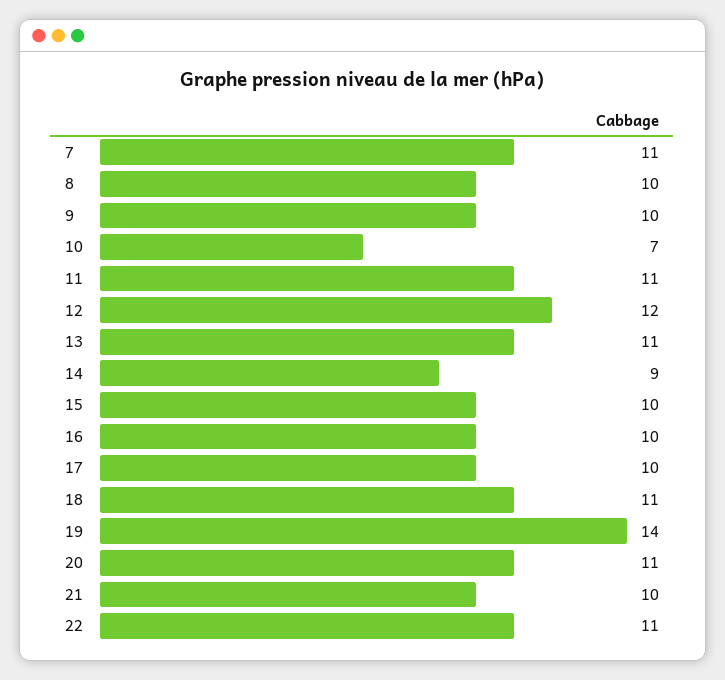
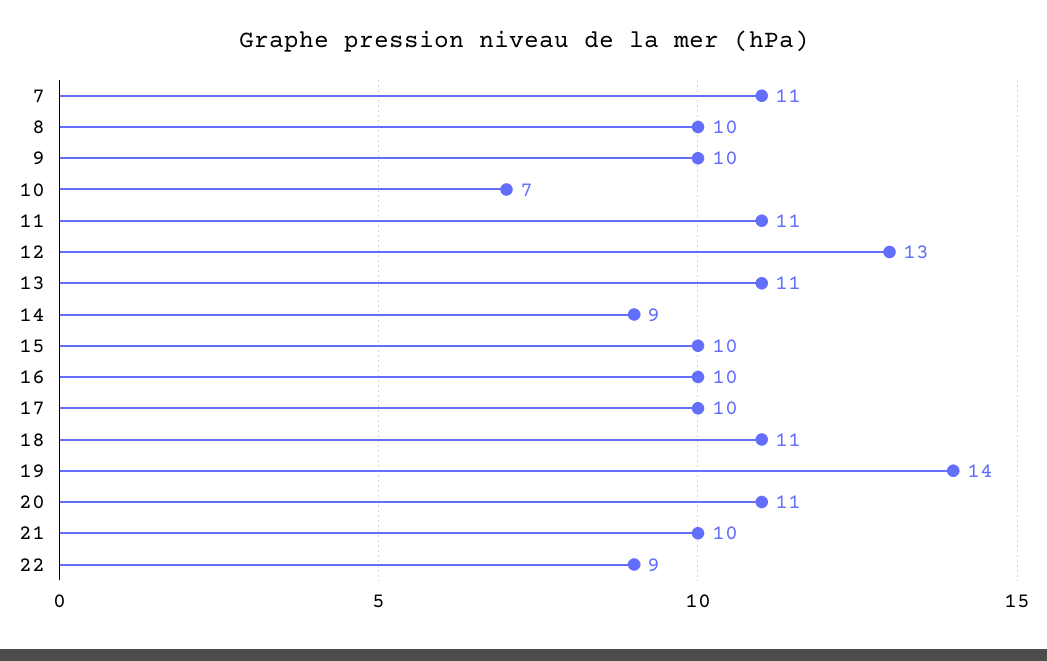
12: 12 -> 13
22: 11 -> 9

